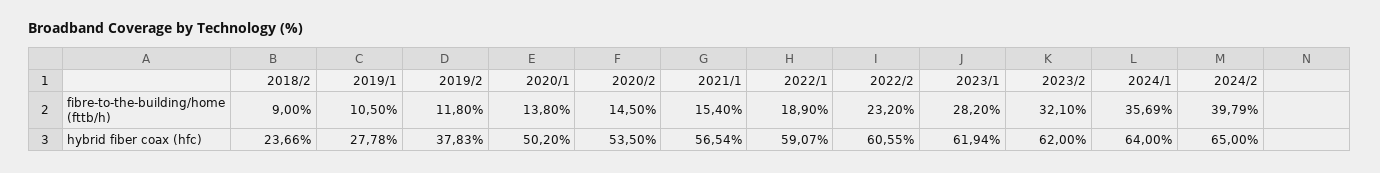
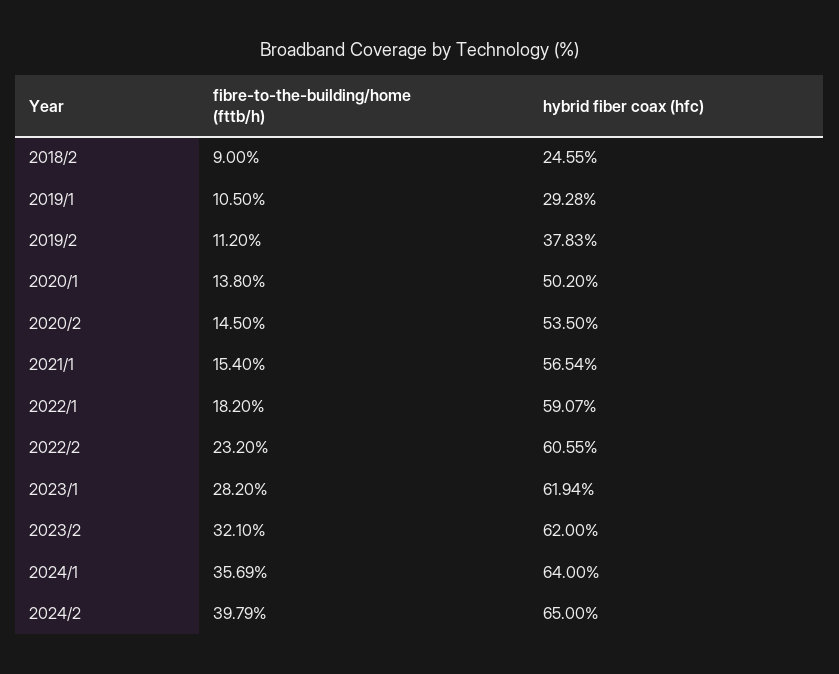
2019/2, fibre-to-the-building/home (fttb/h): 11.8 -> 11.2
2022/1, fibre-to-the-building/home (fttb/h): 18.9 -> 18.2
2018/2, hybrid fiber coax (hfc): 23.66 -> 24.55
2019/1, hybrid fiber coax (hfc): 27.78 -> 29.28

